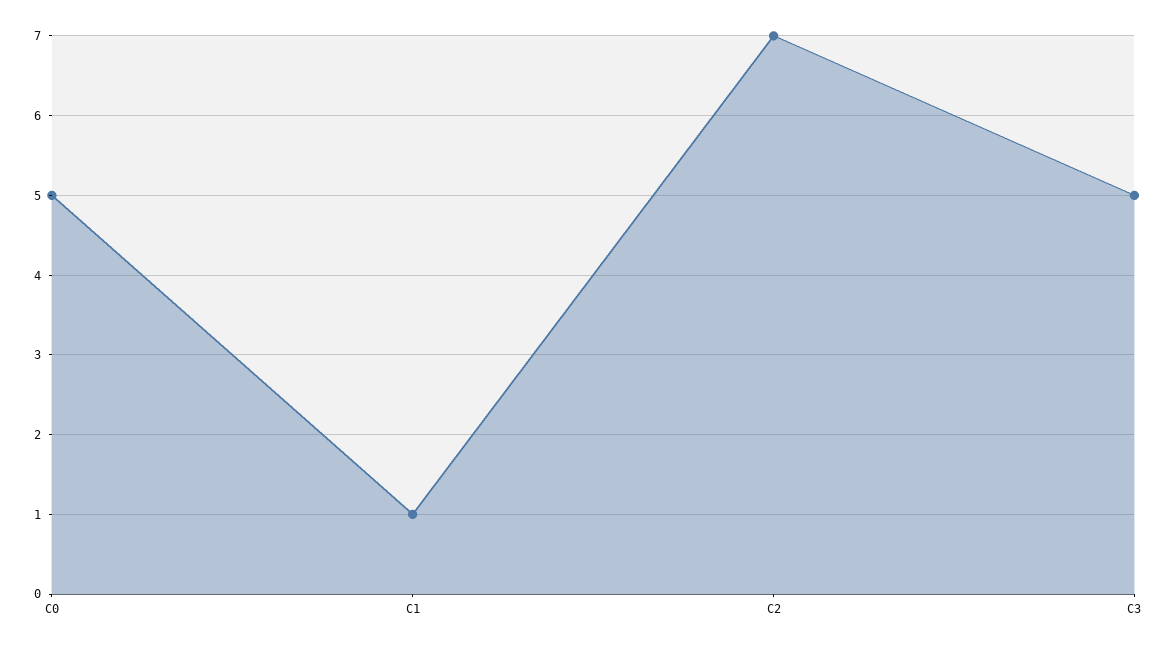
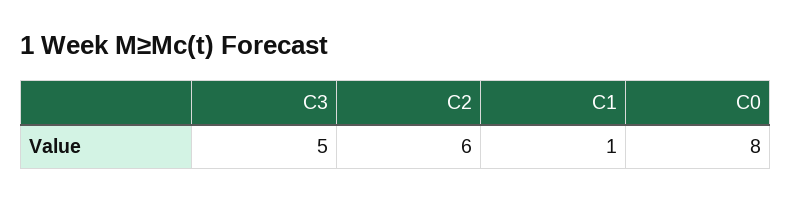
C0: 5 -> 8
C2: 7 -> 6

